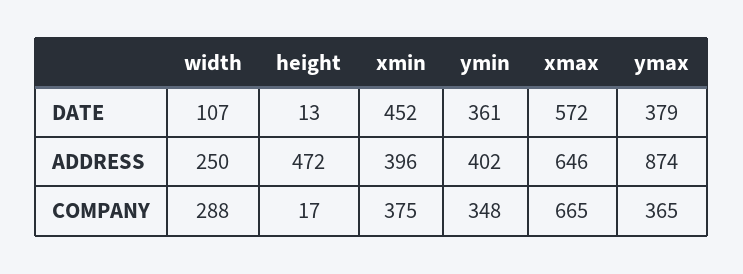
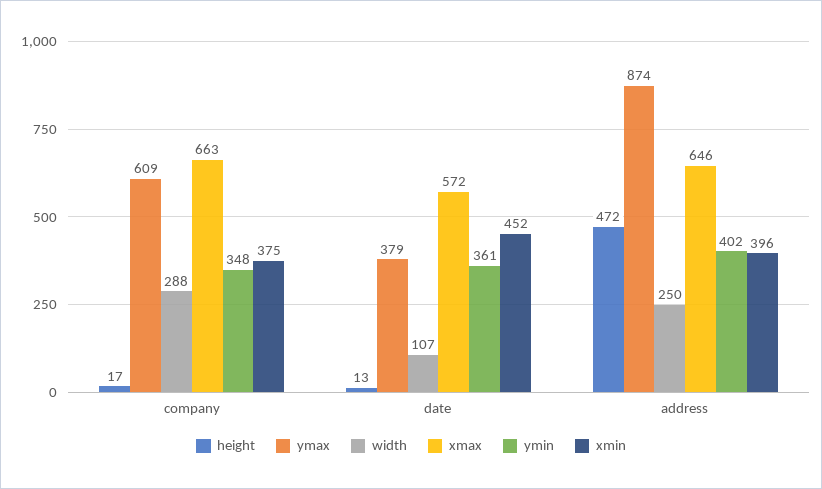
xmax, COMPANY: 665 -> 663
ymax, COMPANY: 365 -> 609

